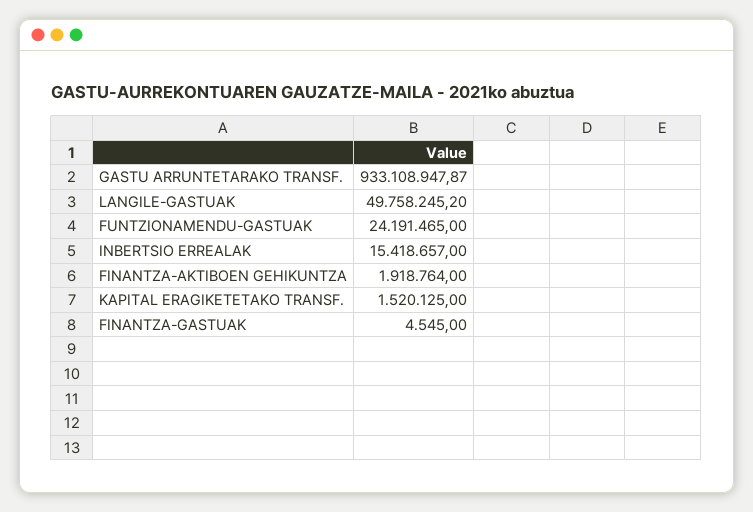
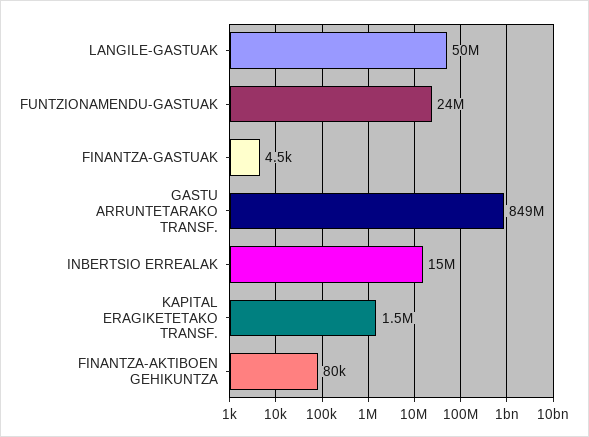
GASTU ARRUNTETARAKO TRANSF.: 933108947.87 -> 849000000
FINANTZA-AKTIBOEN GEHIKUNTZA: 1918764 -> 80000

